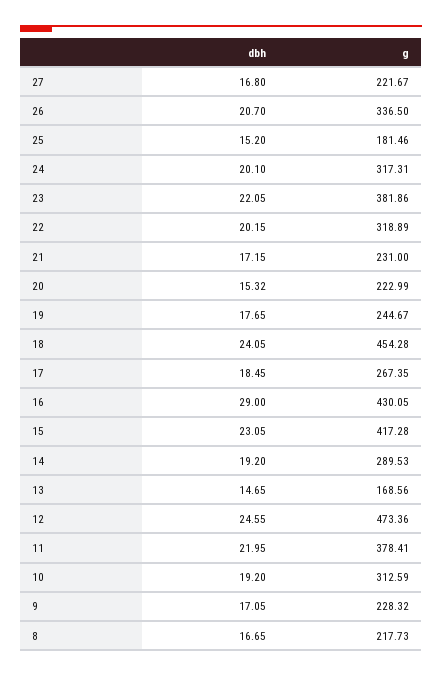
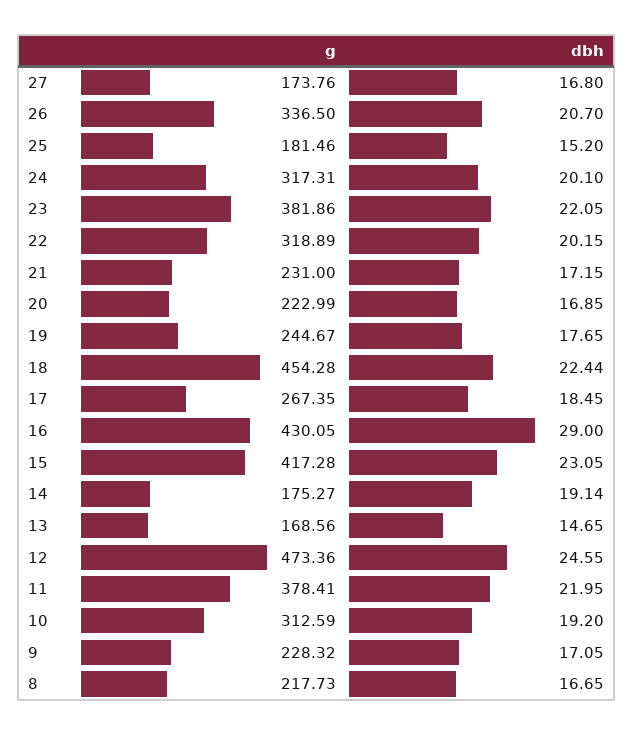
g, 27: 221.67 -> 173.76
dbh, 20: 15.32 -> 16.85
dbh, 18: 24.05 -> 22.44
dbh, 14: 19.2 -> 19.14
g, 14: 289.53 -> 175.27

